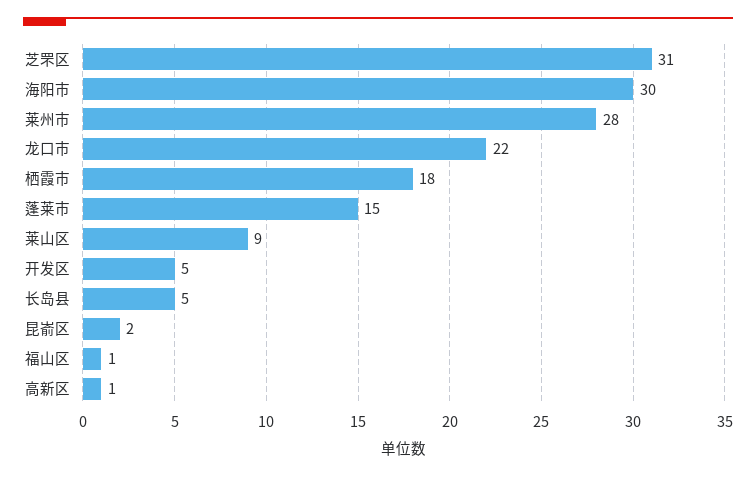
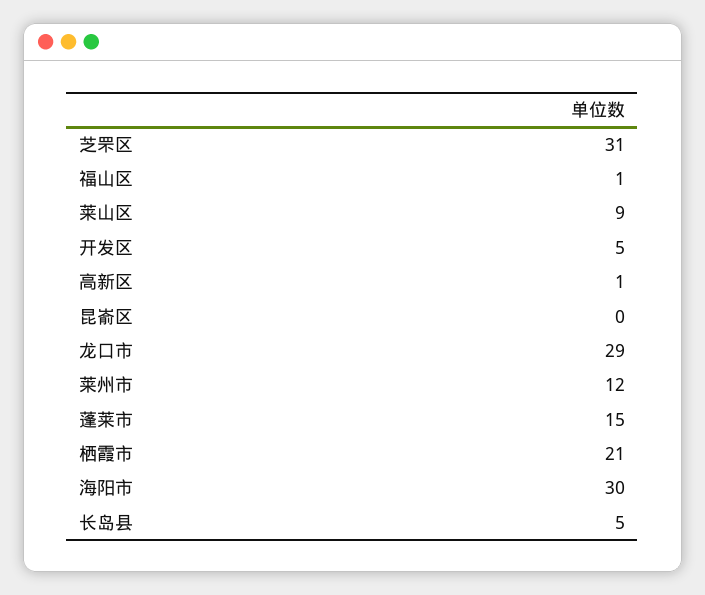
莱州市: 28 -> 12
龙口市: 22 -> 29
栖霞市: 18 -> 21
昆嵛区: 2 -> 0

